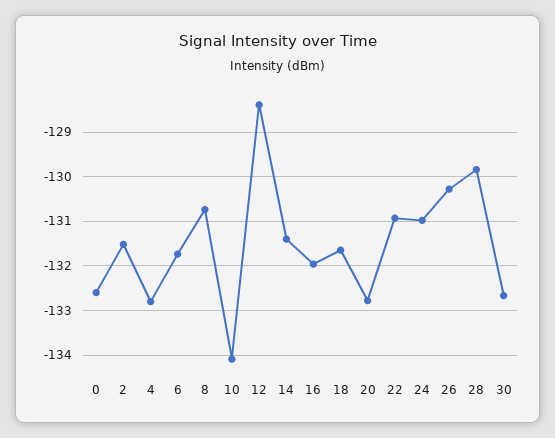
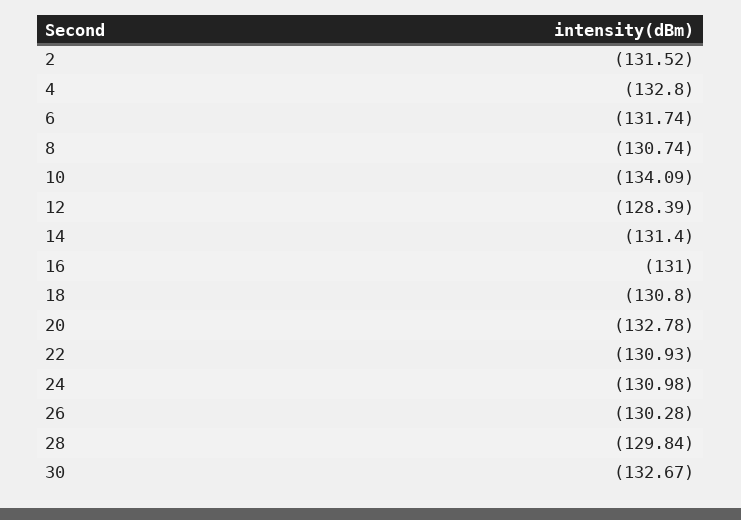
0: -132.6 -> none
16: -132 -> -131
18: -131.6 -> -130.8

